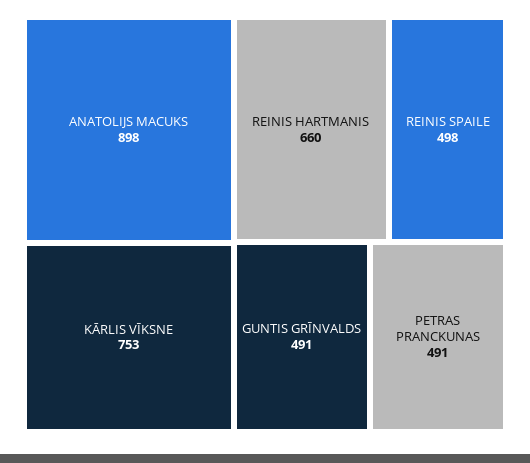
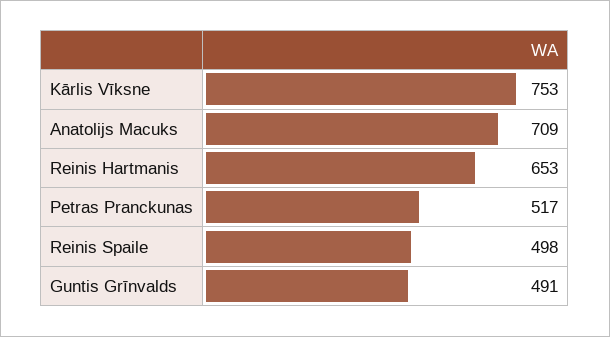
ANATOLIJS MACUKS: 898 -> 709
REINIS HARTMANIS: 660 -> 653
PETRAS PRANCKUNAS: 491 -> 517

